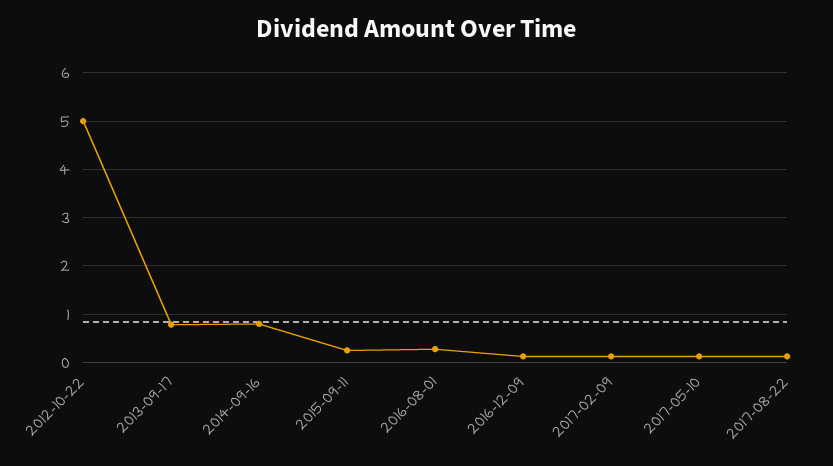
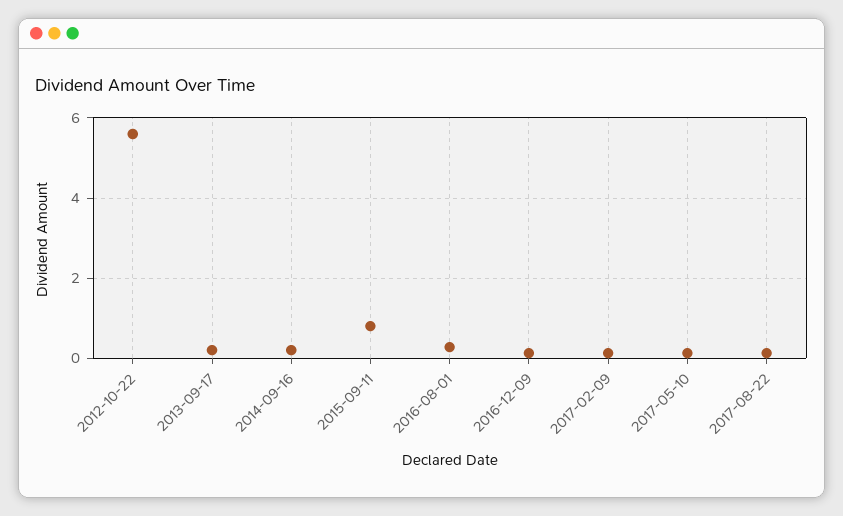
2012-10-22: 5 -> 5.6
2013-09-17: 0.8 -> 0.2
2014-09-16: 0.8 -> 0.2
2015-09-11: 0.2 -> 0.8

